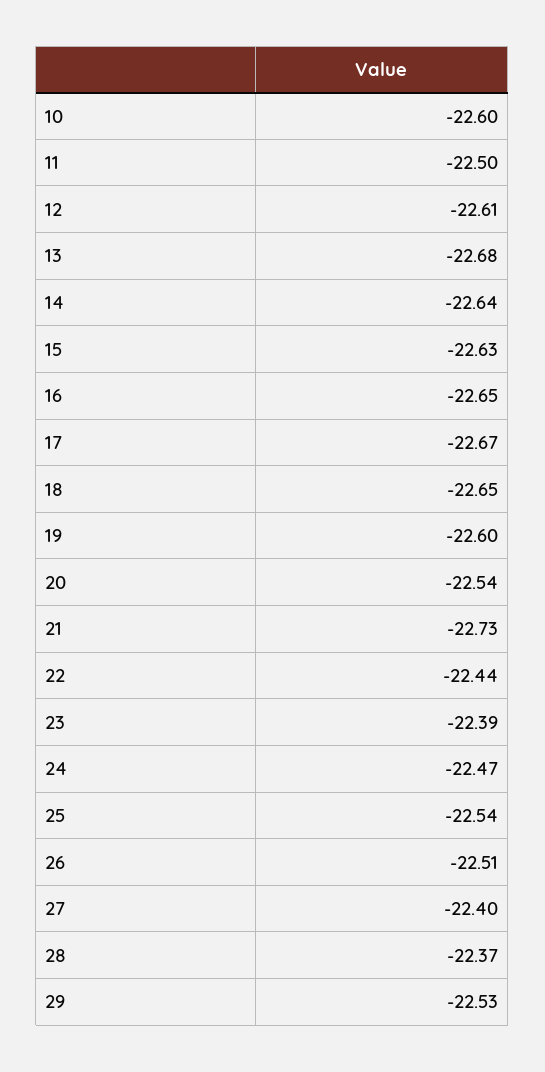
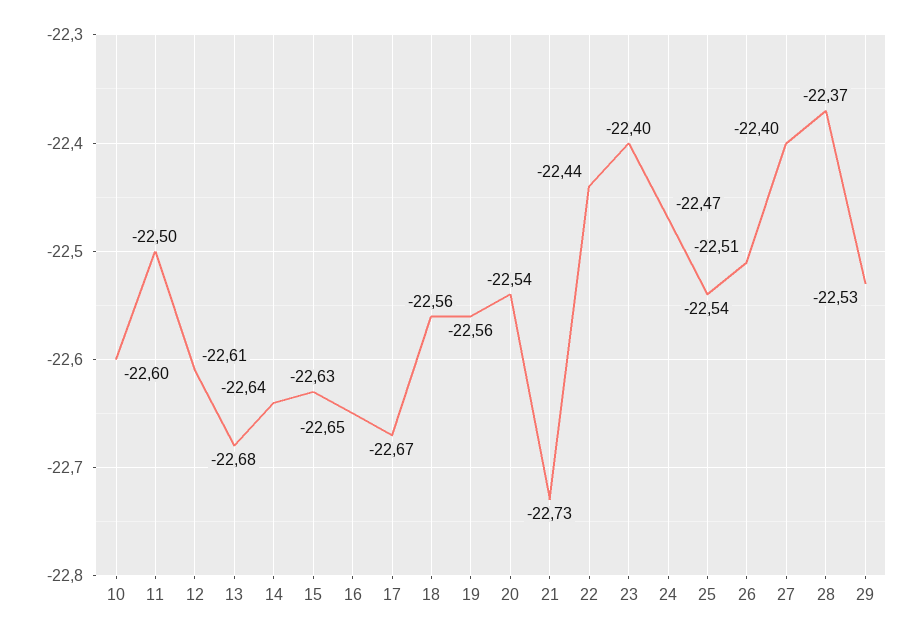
18: -22.65 -> -22.56
19: -22.6 -> -22.56
23: -22.39 -> -22.4

